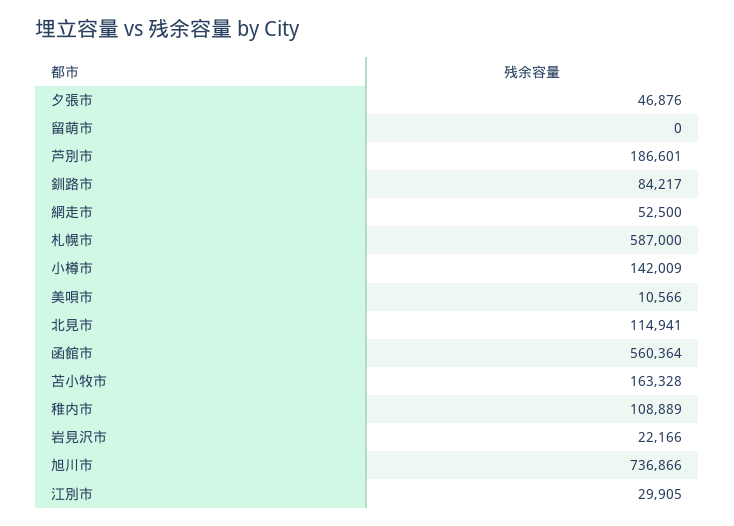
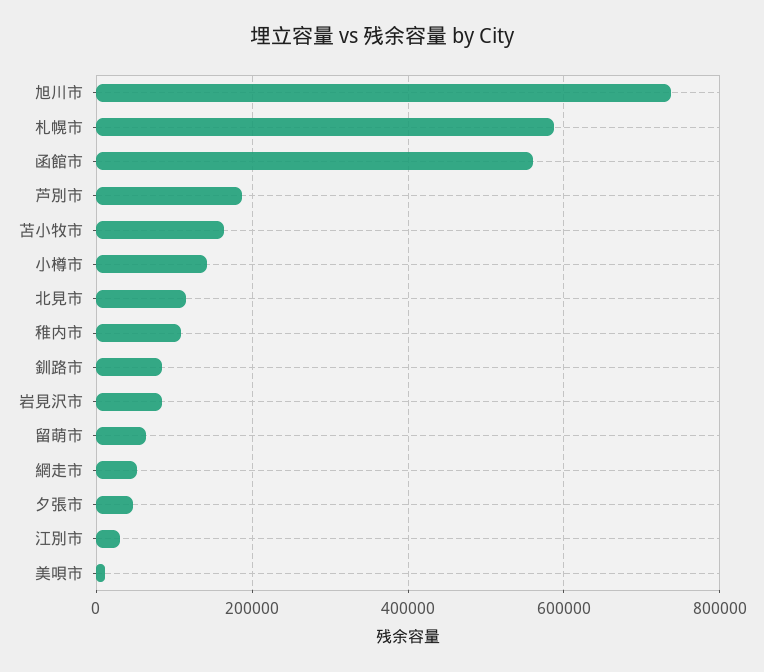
留萌市: 0 -> 60000
岩見沢市: 22166 -> 80000

